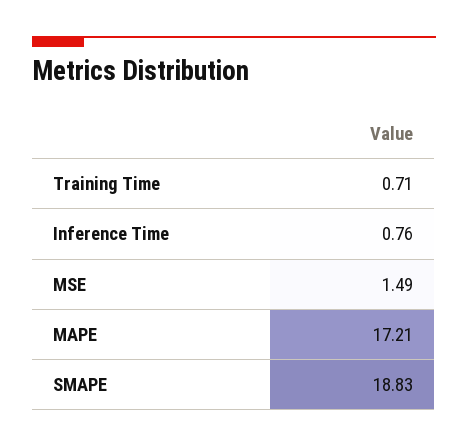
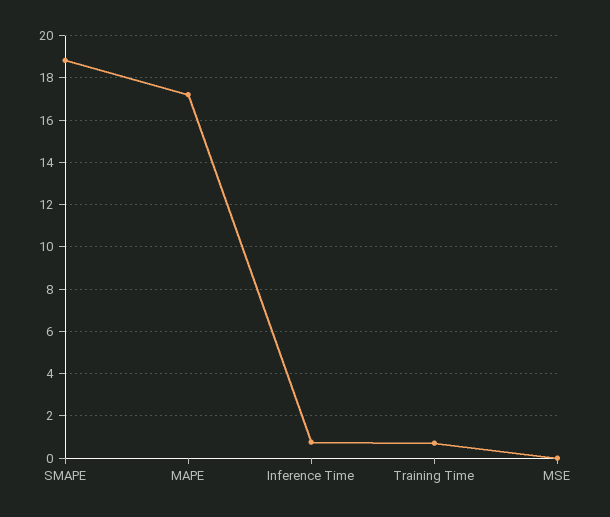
MSE: 1.49 -> 0

